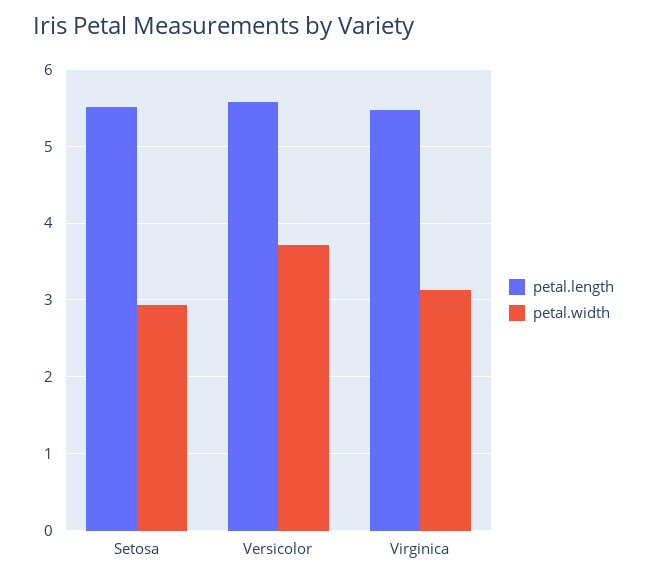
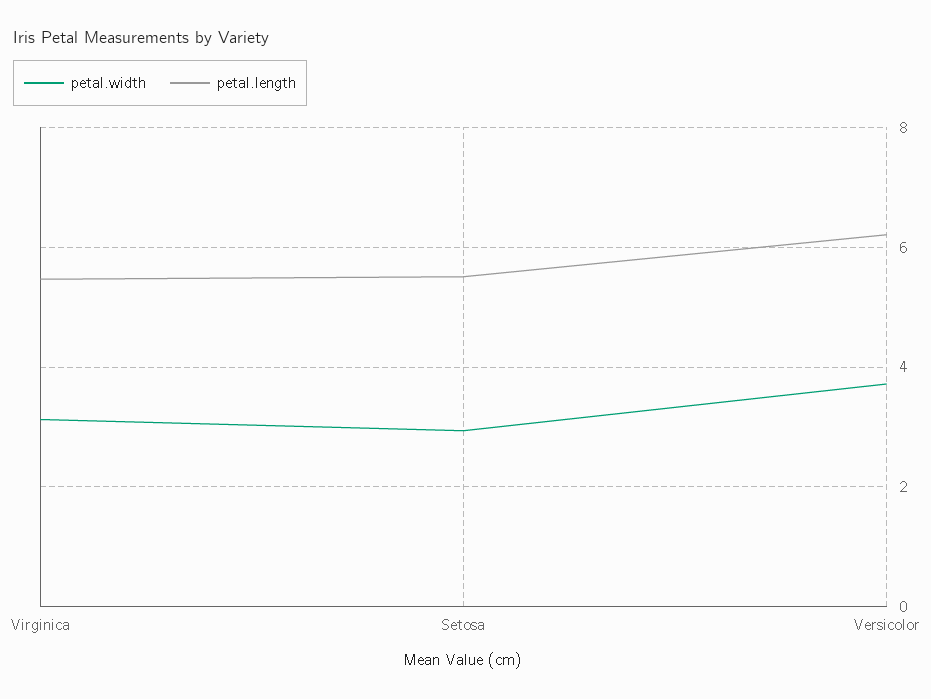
petal.length, Versicolor: 5.6 -> 6.2

